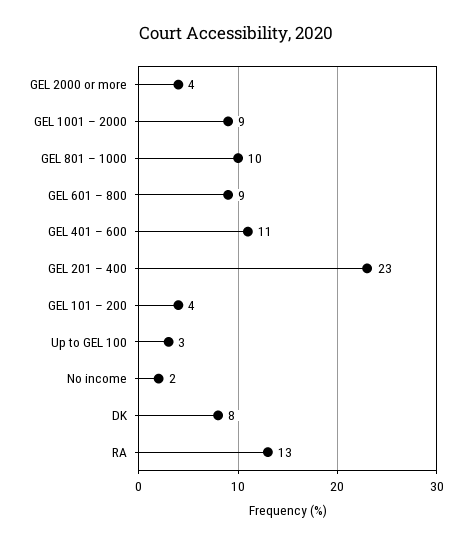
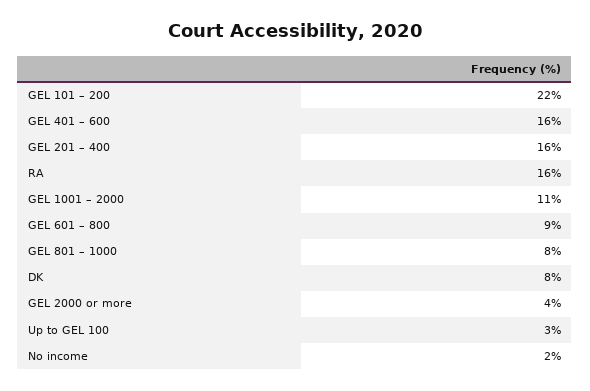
GEL 1001 – 2000: 9 -> 11
GEL 801 – 1000: 10 -> 8
GEL 401 – 600: 11 -> 16
GEL 201 – 400: 23 -> 16
GEL 101 – 200: 4 -> 22
RA: 13 -> 16

